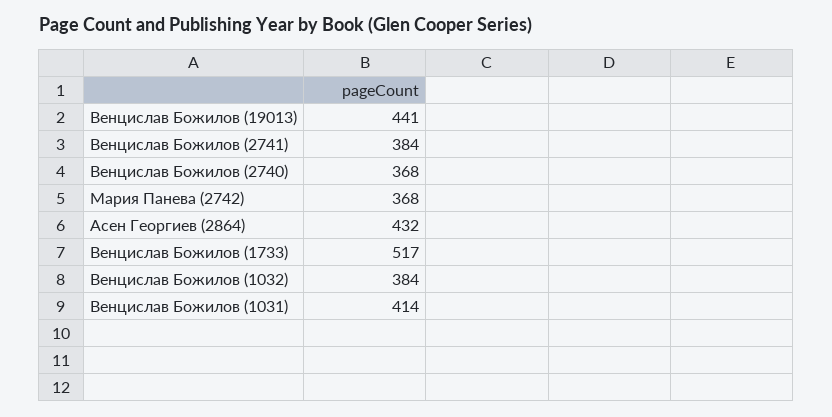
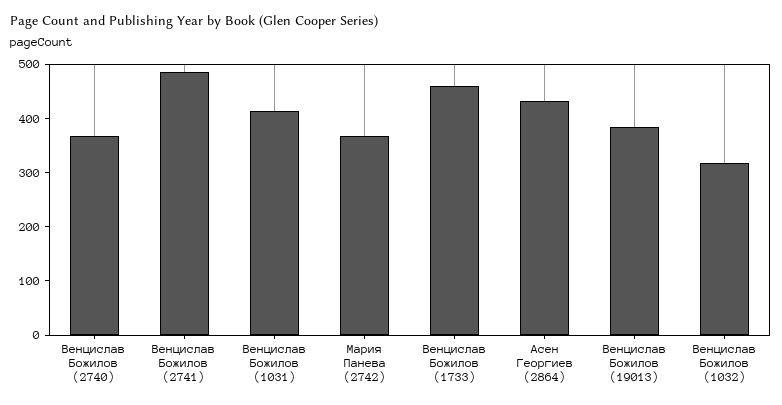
Венцислав Божилов (19013): 441 -> 380
Венцислав Божилов (2741): 384 -> 480
Венцислав Божилов (1733): 517 -> 460
Венцислав Божилов (1032): 384 -> 320

